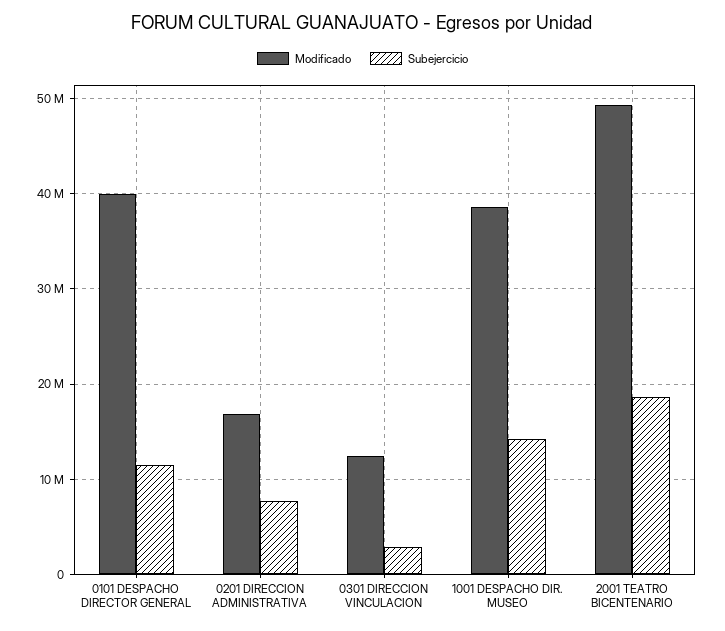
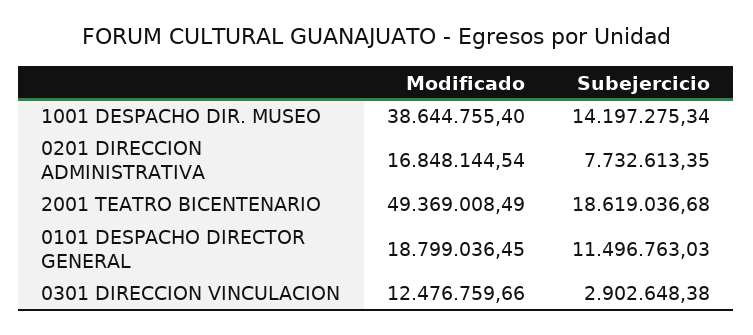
Modificado, 0101 DESPACHO DIRECTOR GENERAL: 40000000 -> 18799036.45

